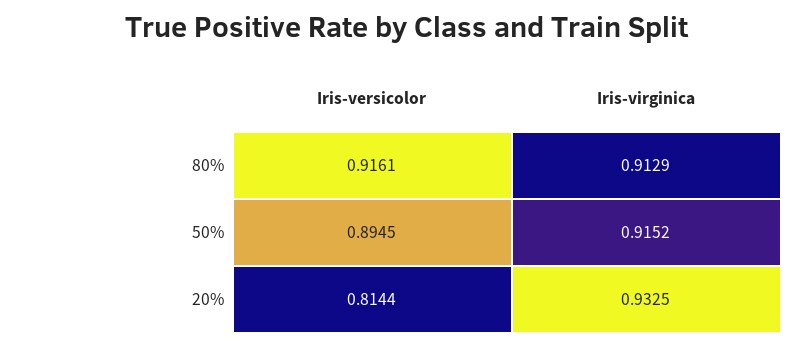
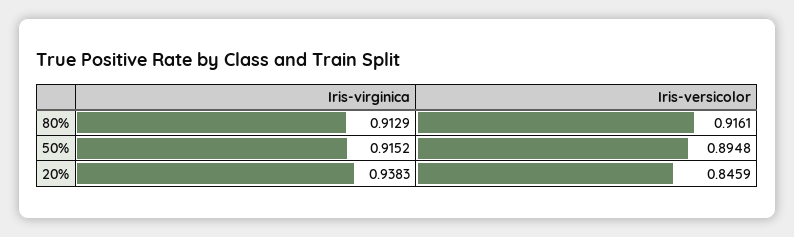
Iris-versicolor, 50%: 0.8945 -> 0.8948
Iris-versicolor, 20%: 0.8144 -> 0.8459
Iris-virginica, 20%: 0.9325 -> 0.9383

